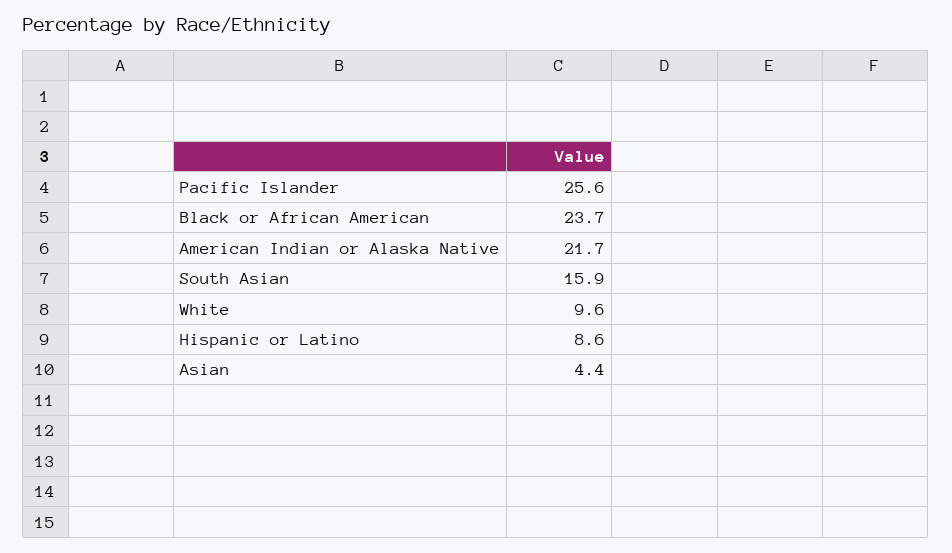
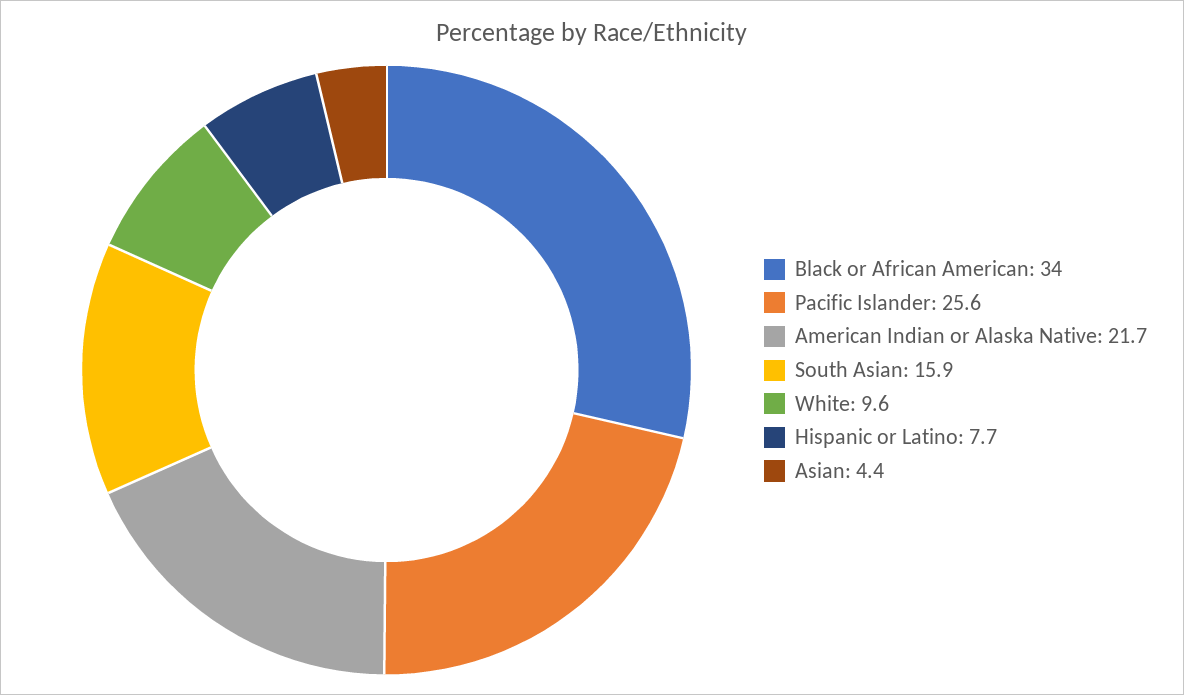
Black or African American: 23.7 -> 34
Hispanic or Latino: 8.6 -> 7.7

